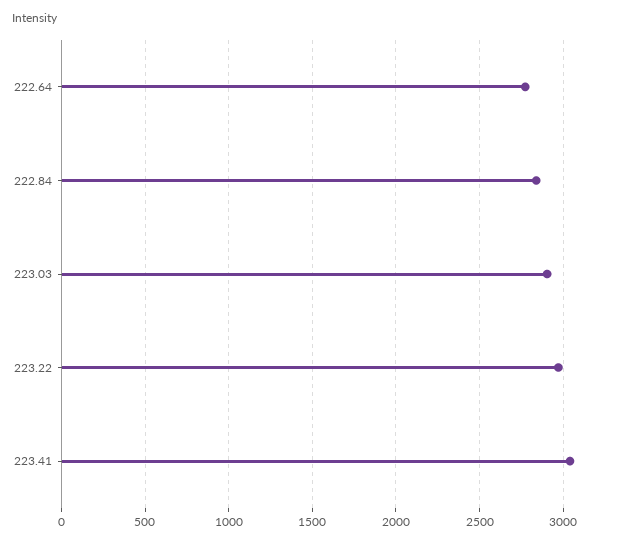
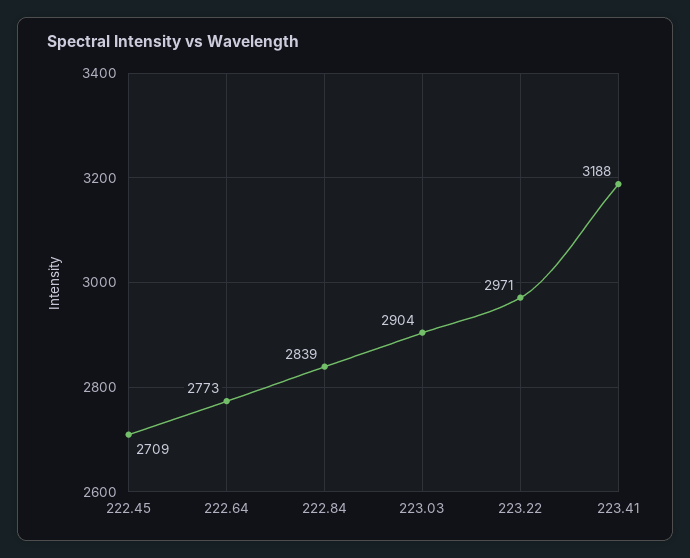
223.41: 3050 -> 3188
222.45: none -> 2709

